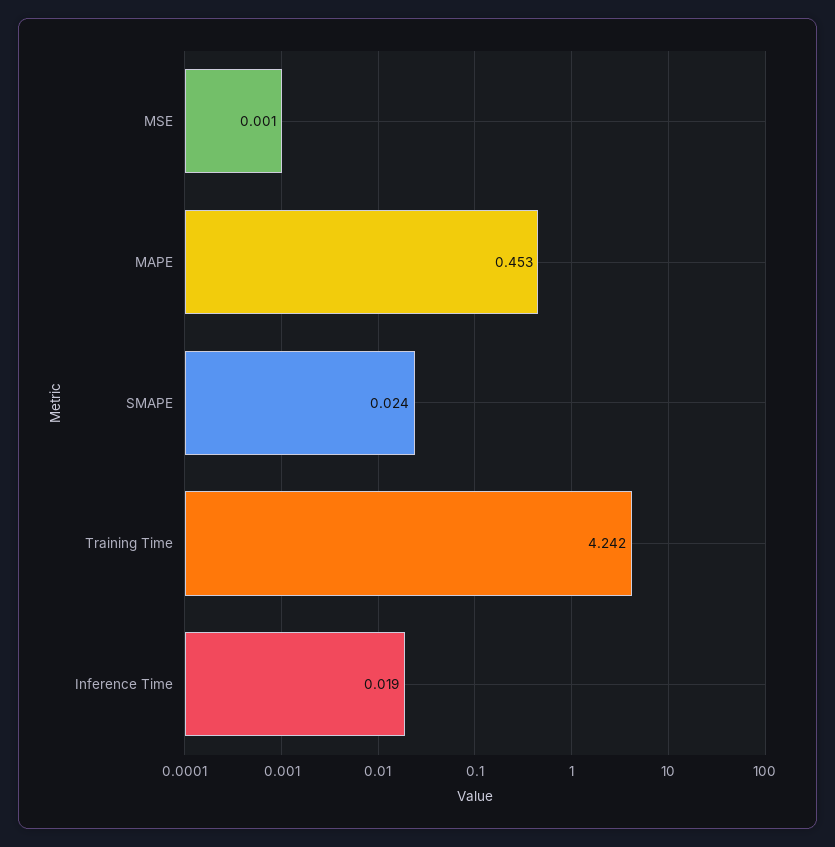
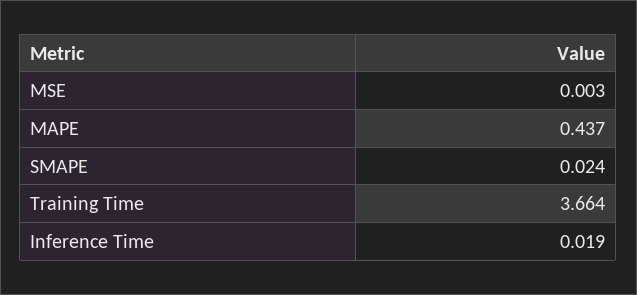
MSE: 0.001 -> 0.003
MAPE: 0.453 -> 0.437
Training Time: 4.242 -> 3.664

